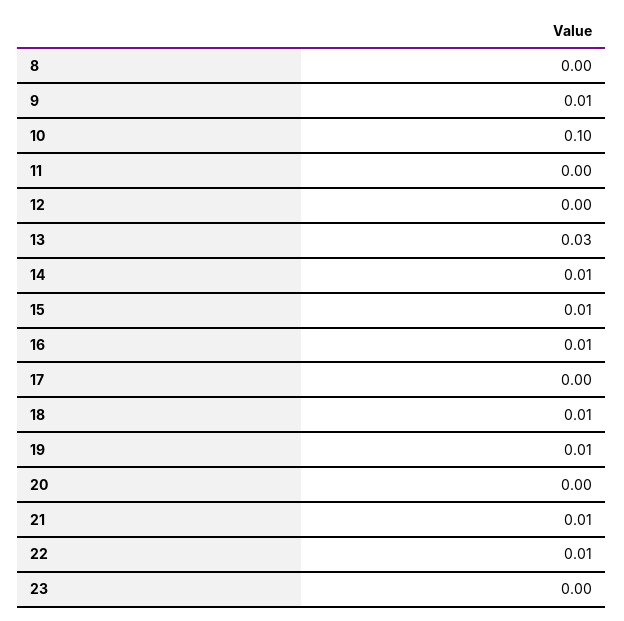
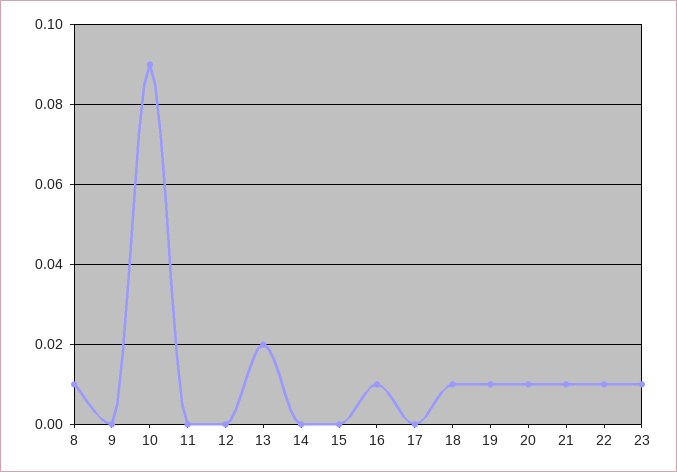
8: 0 -> 0.01
9: 0.01 -> 0
10: 0.1 -> 0.09
13: 0.03 -> 0.02
14: 0.01 -> 0
15: 0.01 -> 0
20: 0 -> 0.01
23: 0 -> 0.01

